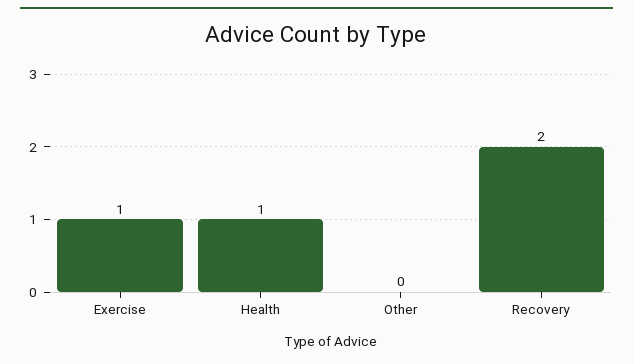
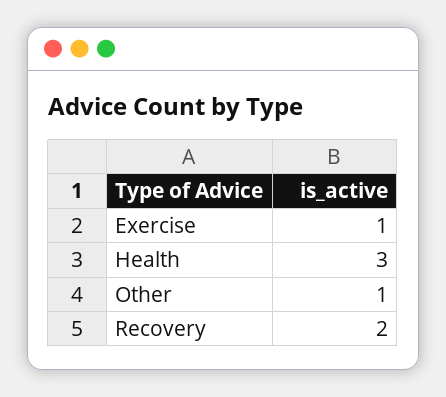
Health: 1 -> 3
Other: 0 -> 1

